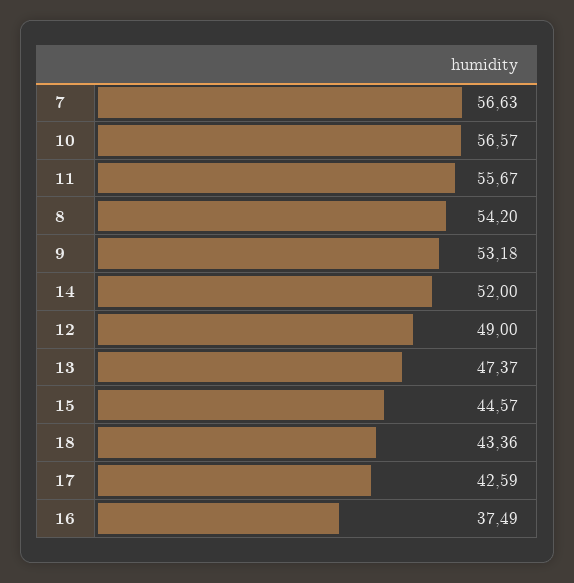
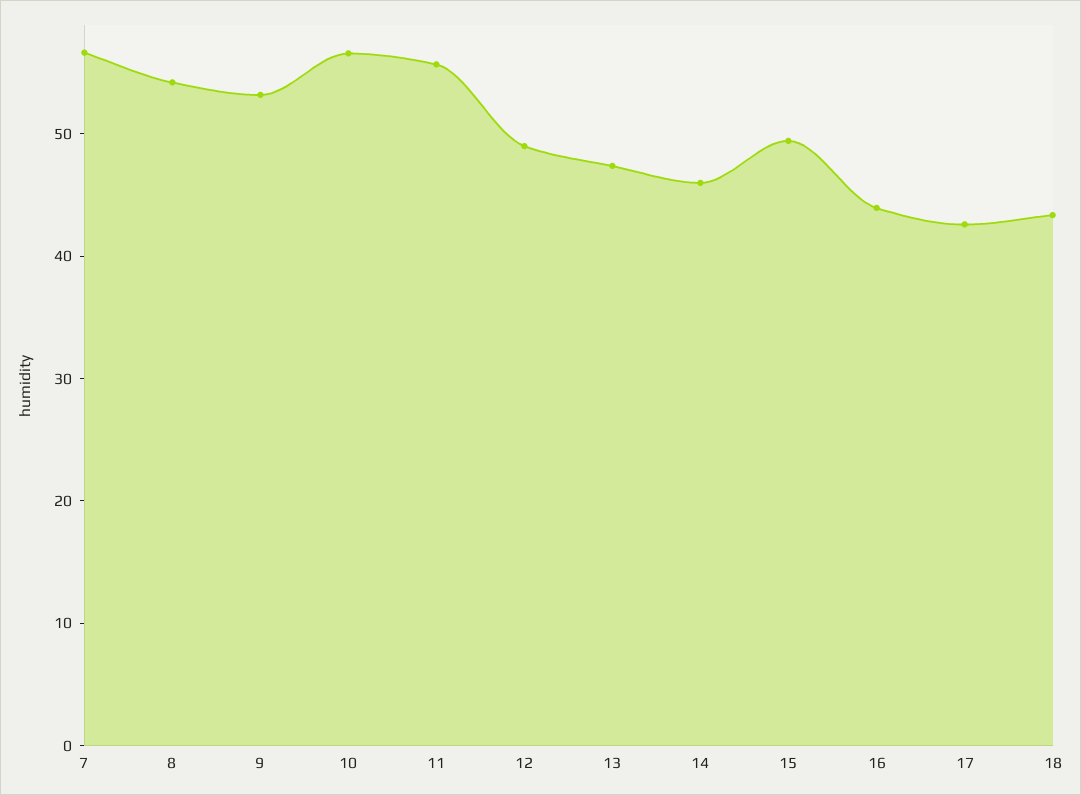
14: 52 -> 46
15: 44.57 -> 50
16: 37.49 -> 44

